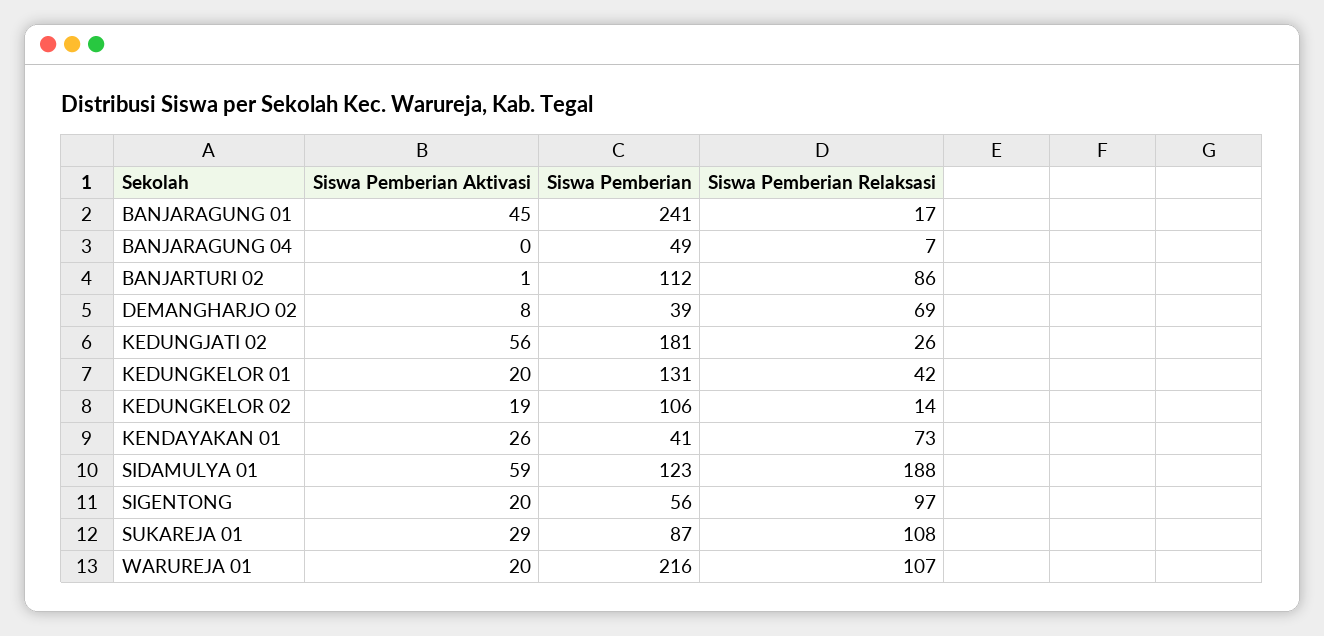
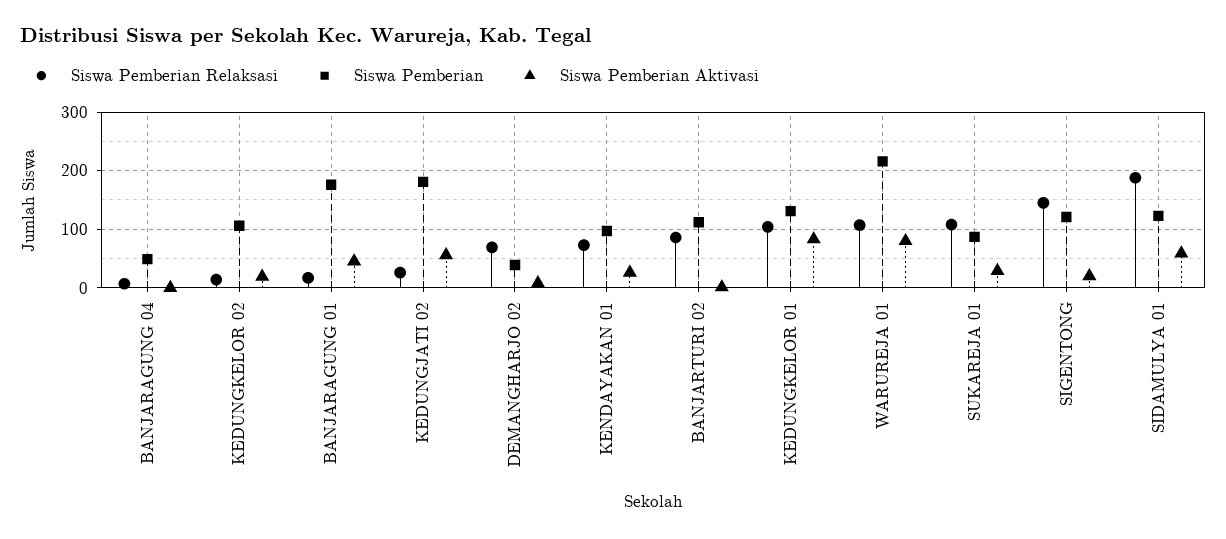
Siswa Pemberian, BANJARAGUNG 01: 241 -> 180
Siswa Pemberian Aktivasi, KEDUNGKELOR 01: 20 -> 80
Siswa Pemberian Relaksasi, KEDUNGKELOR 01: 42 -> 100
Siswa Pemberian, KENDAYAKAN 01: 41 -> 100
Siswa Pemberian, SIGENTONG: 56 -> 120
Siswa Pemberian Relaksasi, SIGENTONG: 97 -> 140
Siswa Pemberian Aktivasi, WARUREJA 01: 20 -> 80

